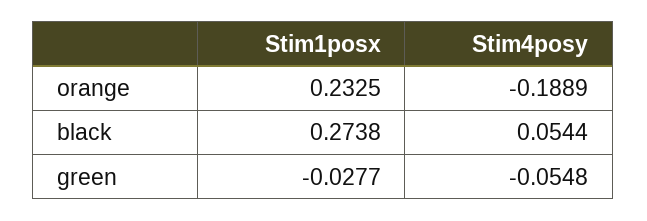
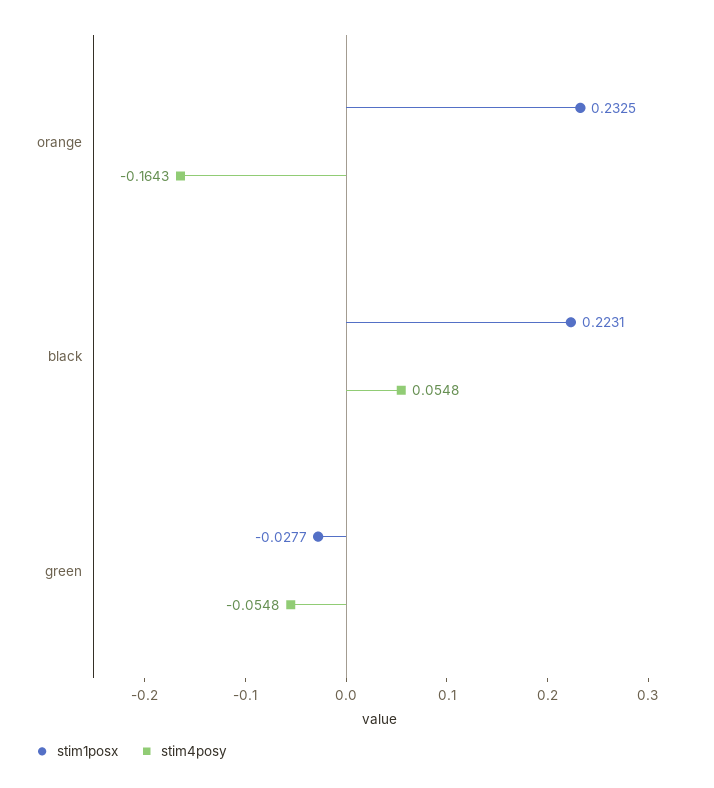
Stim4posy, orange: -0.1889 -> -0.1643
Stim1posx, black: 0.2738 -> 0.2231
Stim4posy, black: 0.0544 -> 0.0548

